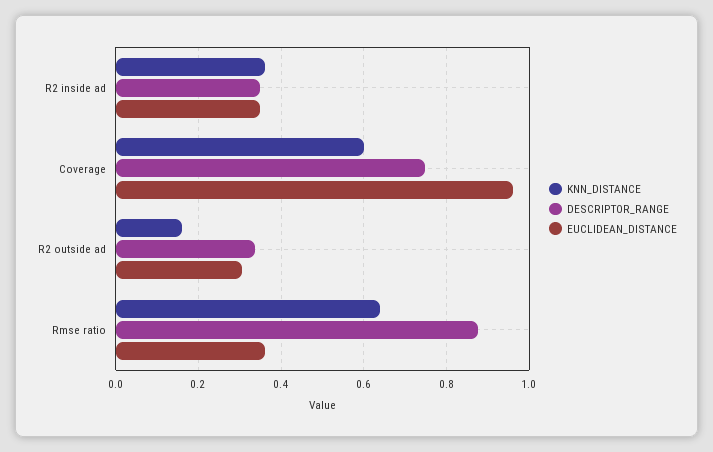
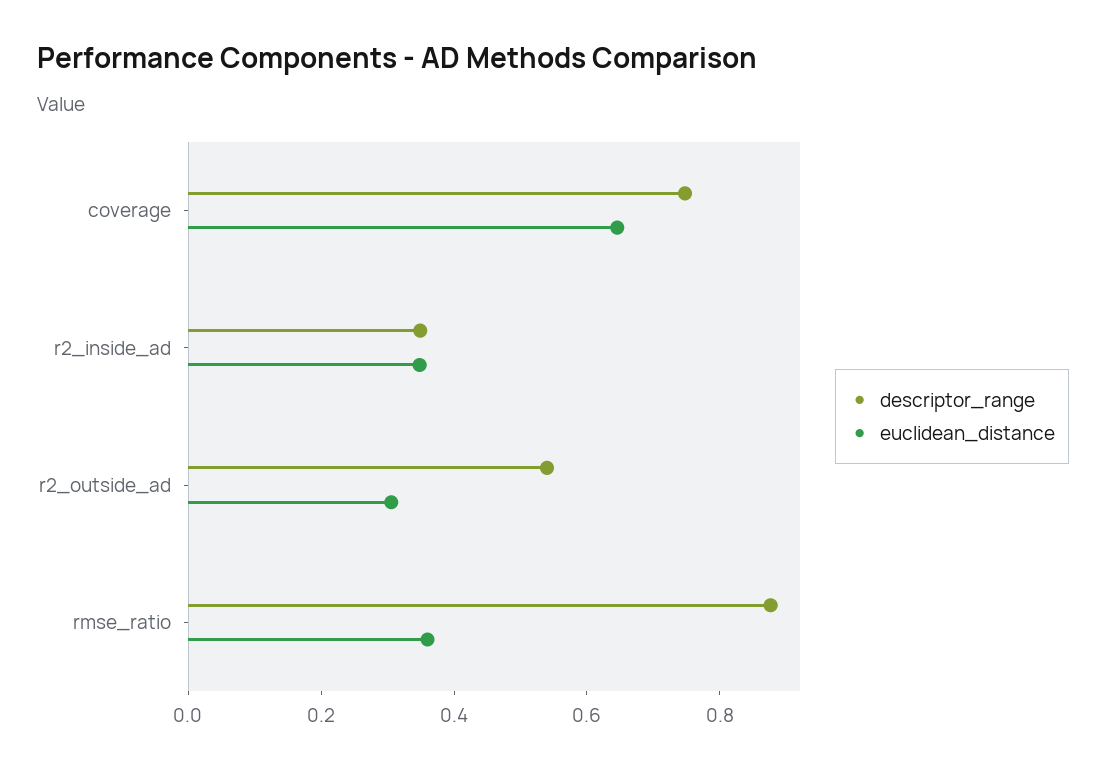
KNN_DISTANCE, R2 inside ad: 0.36 -> none
KNN_DISTANCE, Coverage: 0.6 -> none
EUCLIDEAN_DISTANCE, Coverage: 0.96 -> 0.65
KNN_DISTANCE, R2 outside ad: 0.16 -> none
DESCRIPTOR_RANGE, R2 outside ad: 0.34 -> 0.55
KNN_DISTANCE, Rmse ratio: 0.64 -> none

